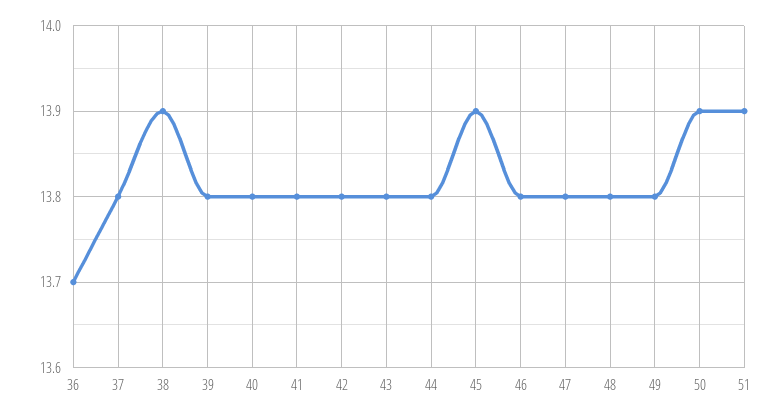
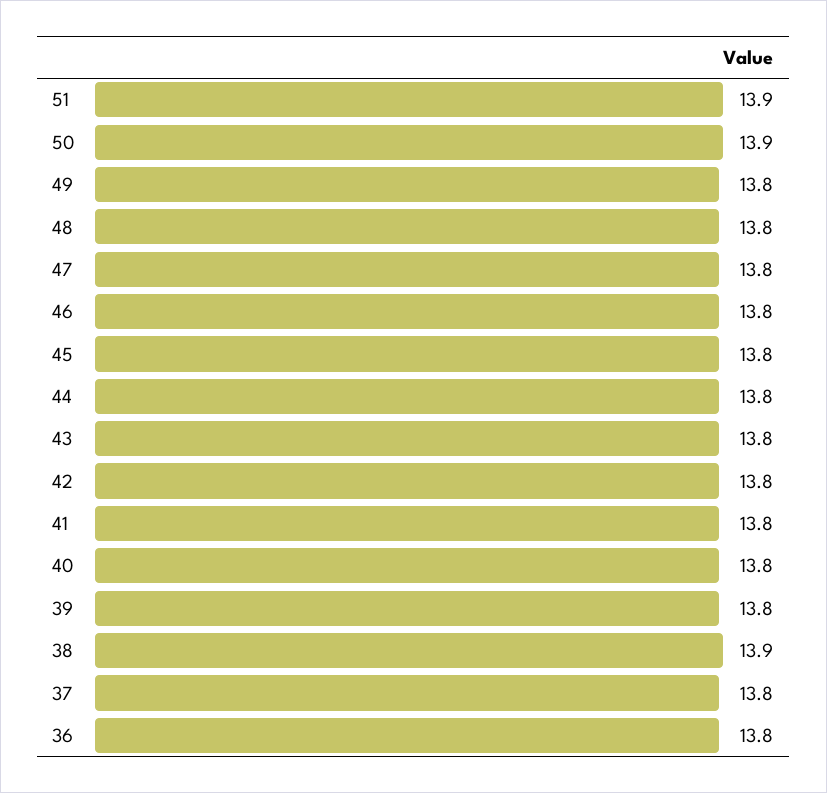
36: 13.7 -> 13.8
45: 13.9 -> 13.8

